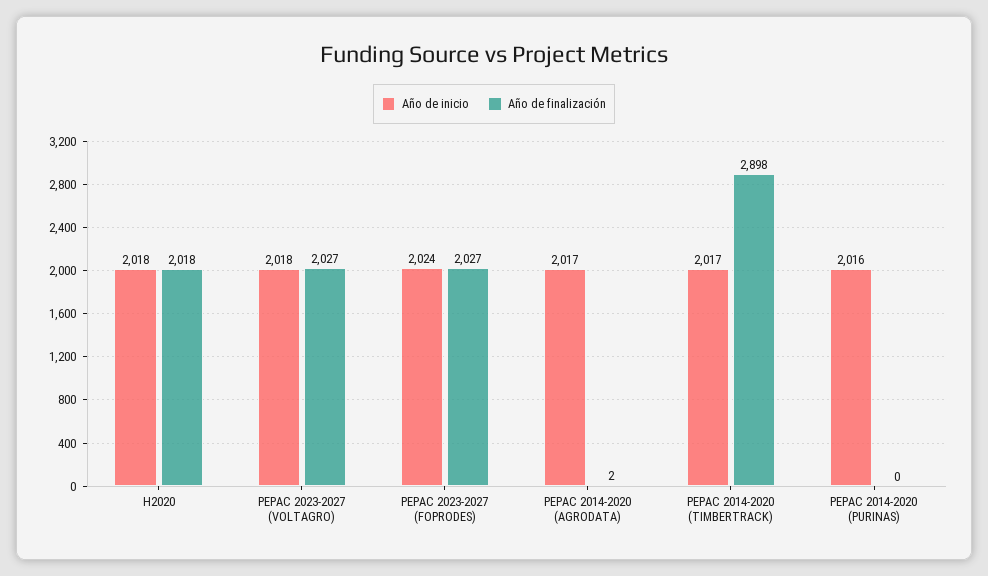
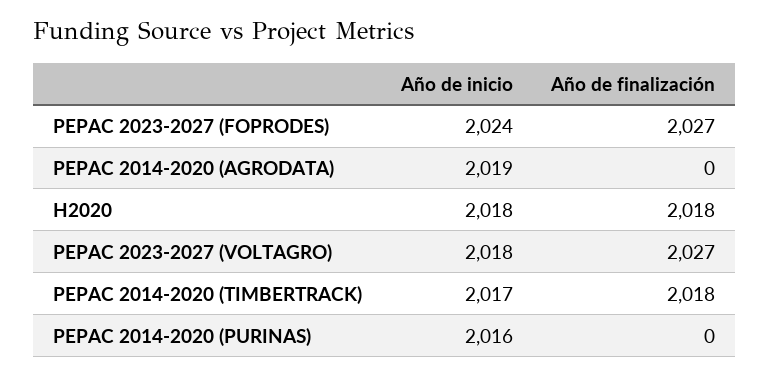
Año de inicio, PEPAC 2014-2020 (AGRODATA): 2017 -> 2019
Año de finalización, PEPAC 2014-2020 (AGRODATA): 2 -> 0
Año de finalización, PEPAC 2014-2020 (TIMBERTRACK): 2898 -> 2018

